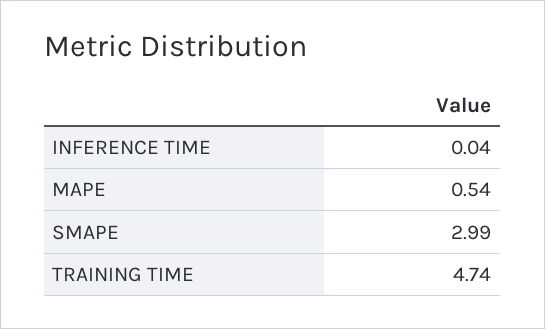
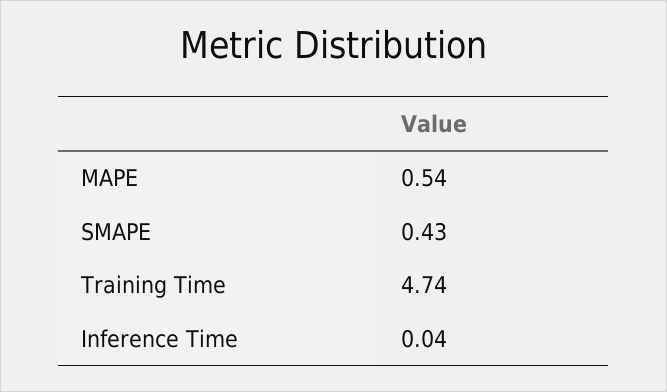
SMAPE: 2.99 -> 0.43

